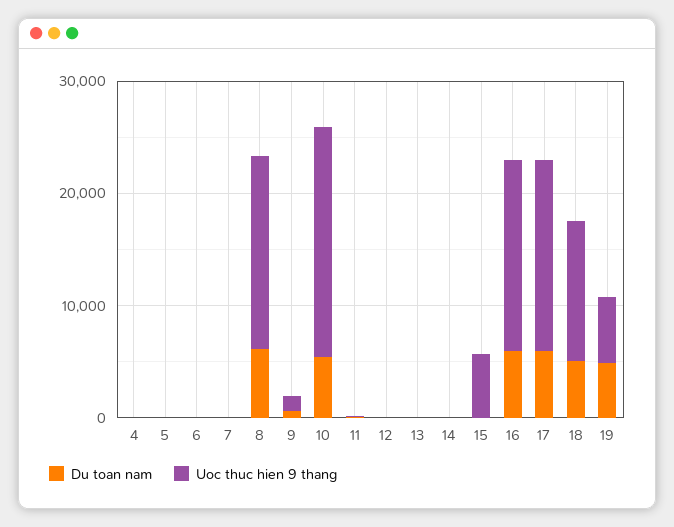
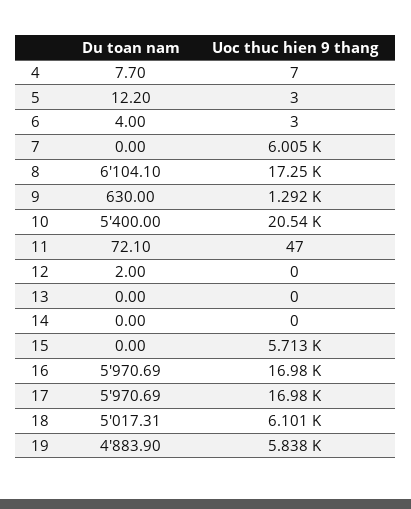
Uoc thuc hien 9 thang, 7: 0 -> 6005
Uoc thuc hien 9 thang, 18: 12000 -> 6101

